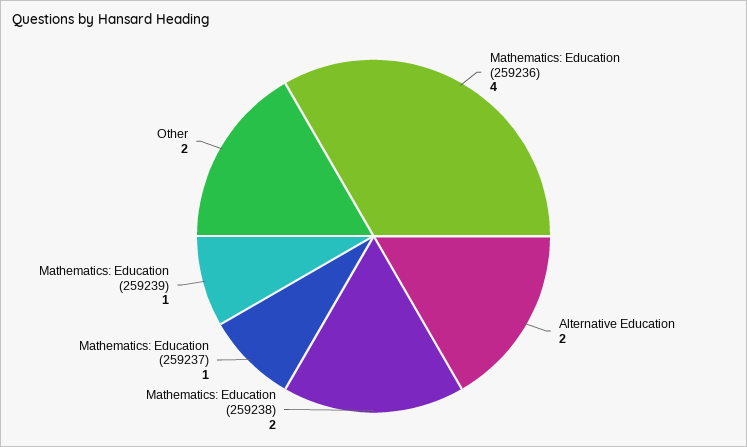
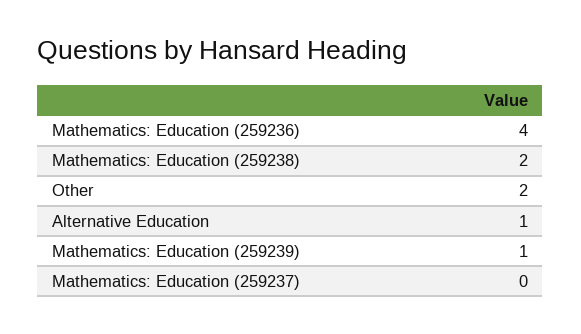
Alternative Education: 2 -> 1
Mathematics: Education (259237): 1 -> 0

